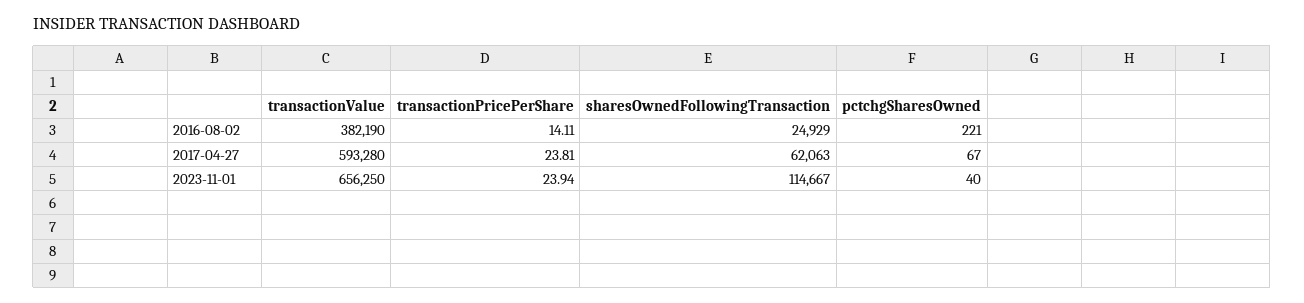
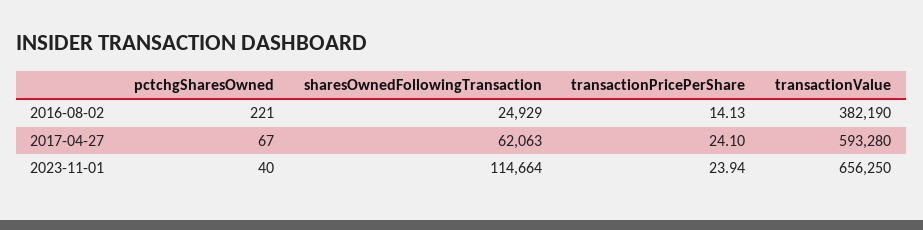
transactionPricePerShare, 2016-08-02: 14.11 -> 14.13
transactionPricePerShare, 2017-04-27: 23.81 -> 24.1
sharesOwnedFollowingTransaction, 2023-11-01: 114667 -> 114664

